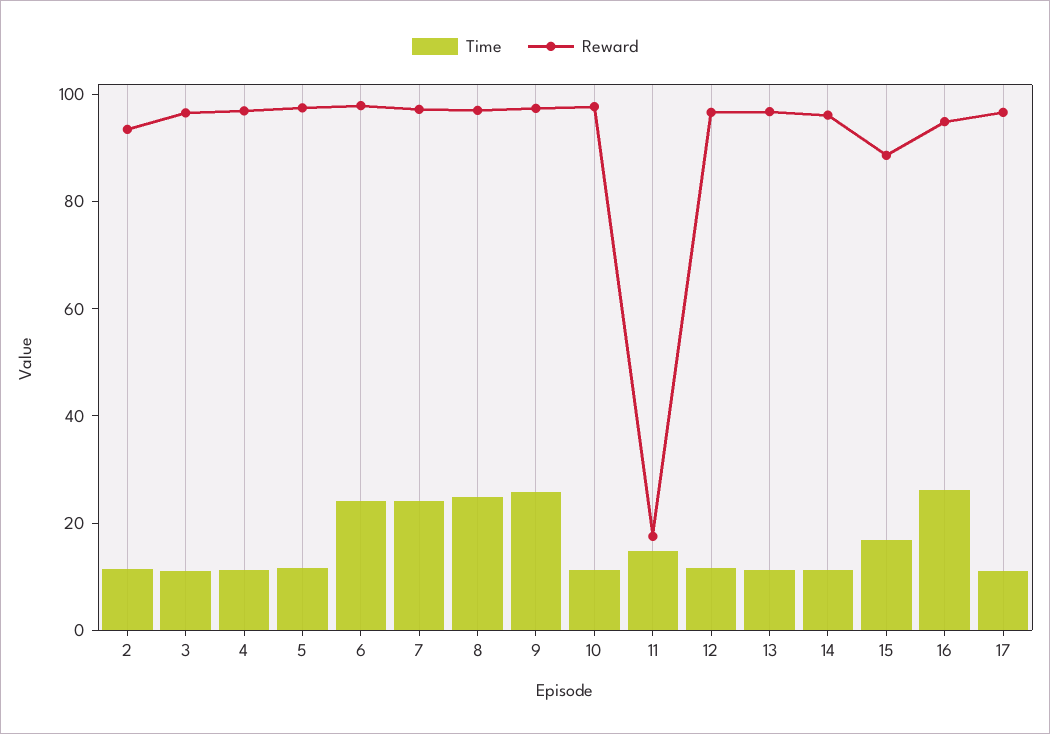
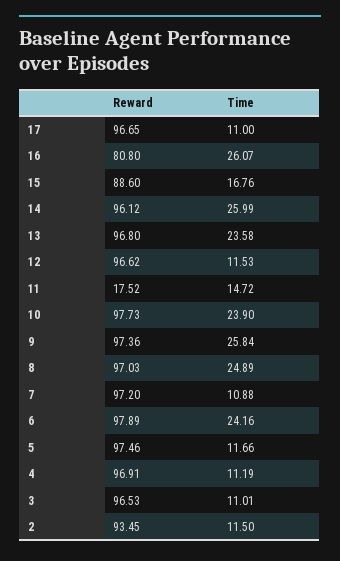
Time, 7: 25 -> 10.88
Time, 10: 10 -> 23.9
Time, 13: 10 -> 23.58
Time, 14: 10 -> 25.99
Reward, 16: 95 -> 80.8

